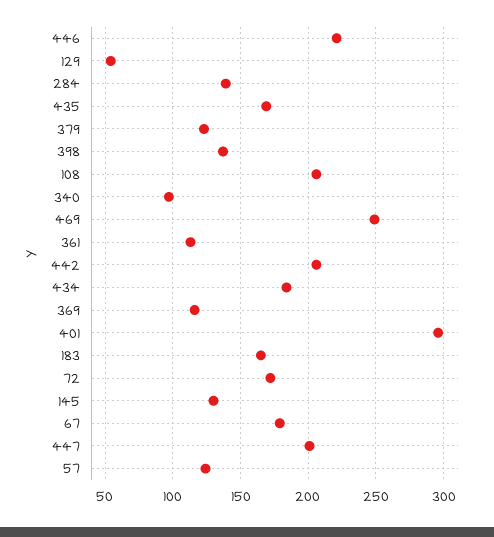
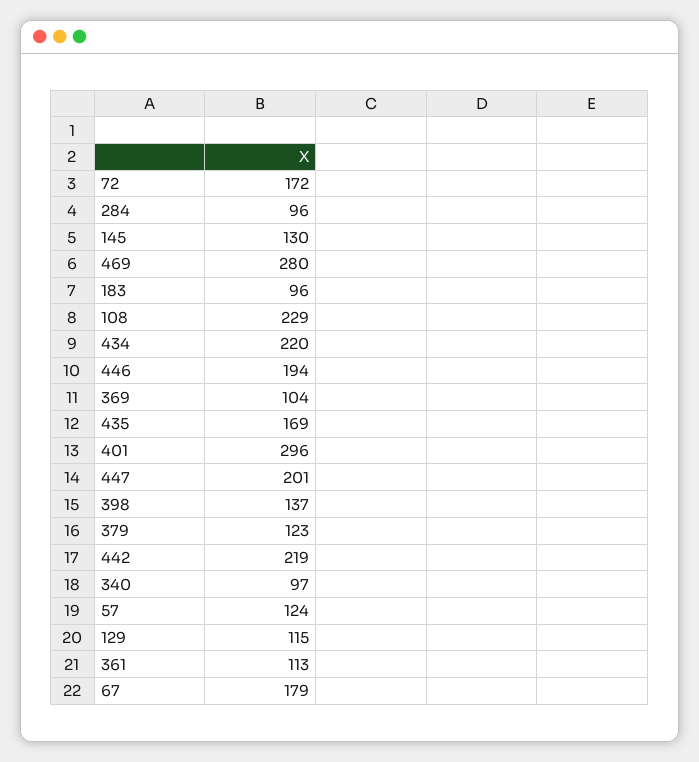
446: 220 -> 194
129: 55 -> 115
284: 140 -> 96
108: 205 -> 229
469: 250 -> 280
442: 205 -> 219
434: 185 -> 220
369: 115 -> 104
183: 165 -> 96

